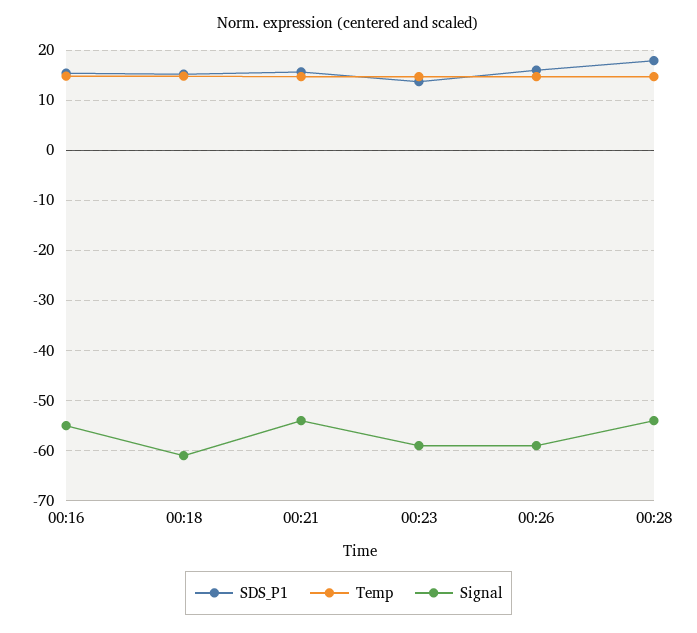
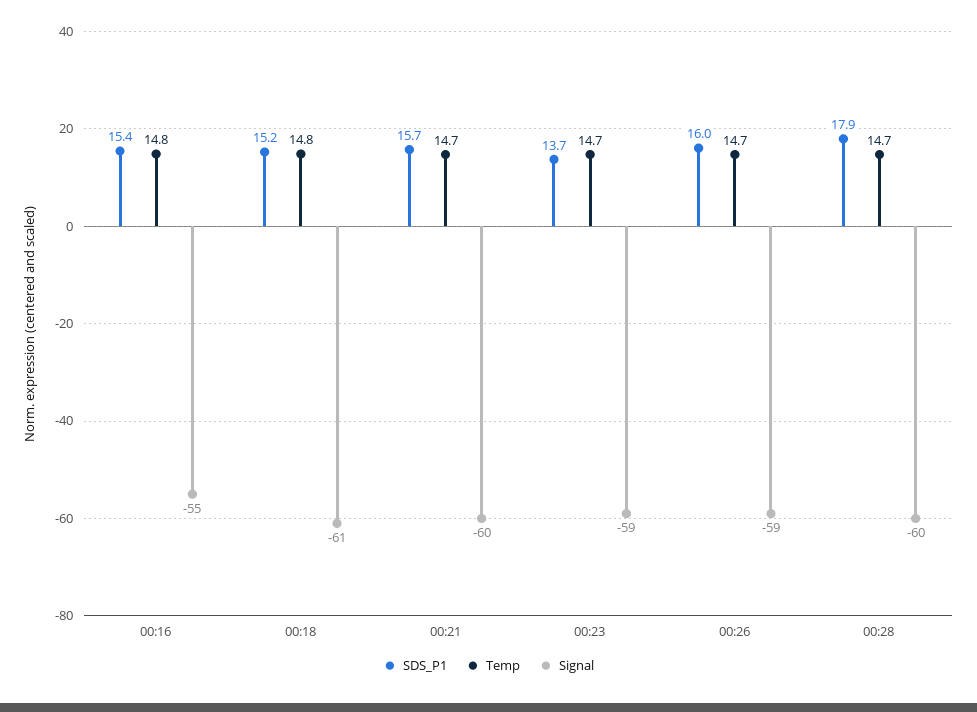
Signal, 00:21: -54 -> -60
Signal, 00:28: -54 -> -60

